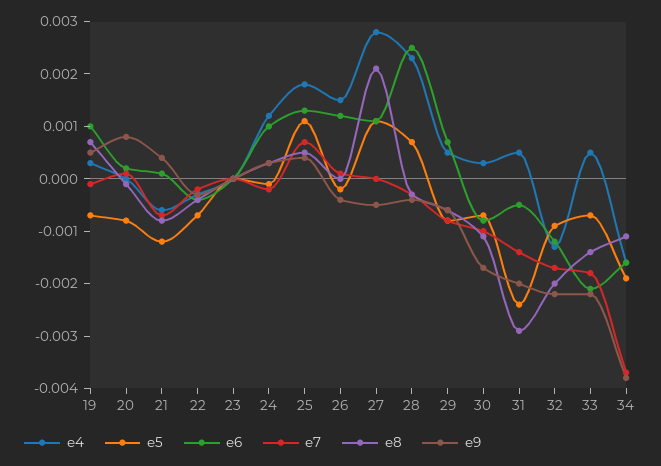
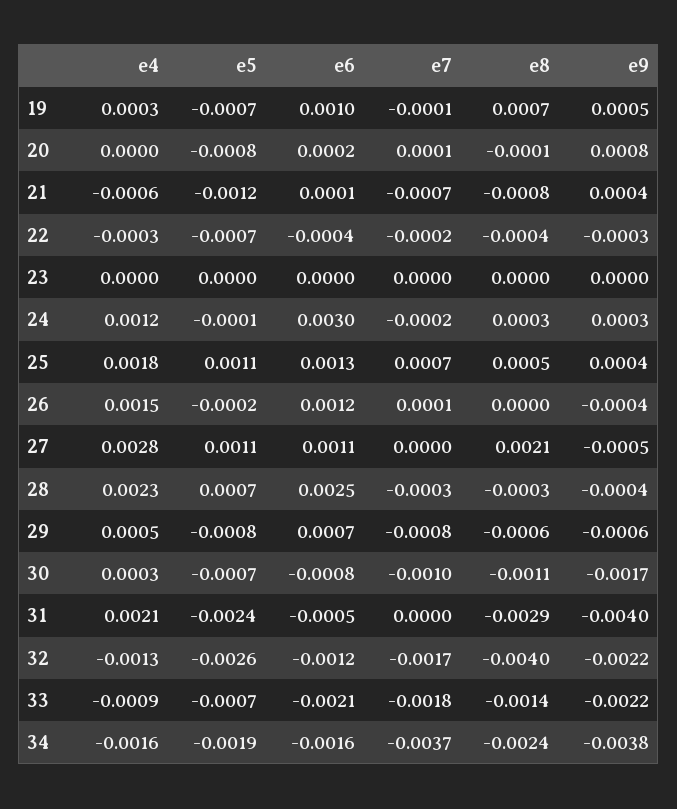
e6, 24: 0.001 -> 0.003
e4, 31: 0.0005 -> 0.0021
e7, 31: -0.0015 -> 0
e9, 31: -0.002 -> -0.004
e5, 32: -0.001 -> -0.0026
e8, 32: -0.002 -> -0.004
e4, 33: 0.0005 -> -0.0009
e8, 34: -0.001 -> -0.0024

